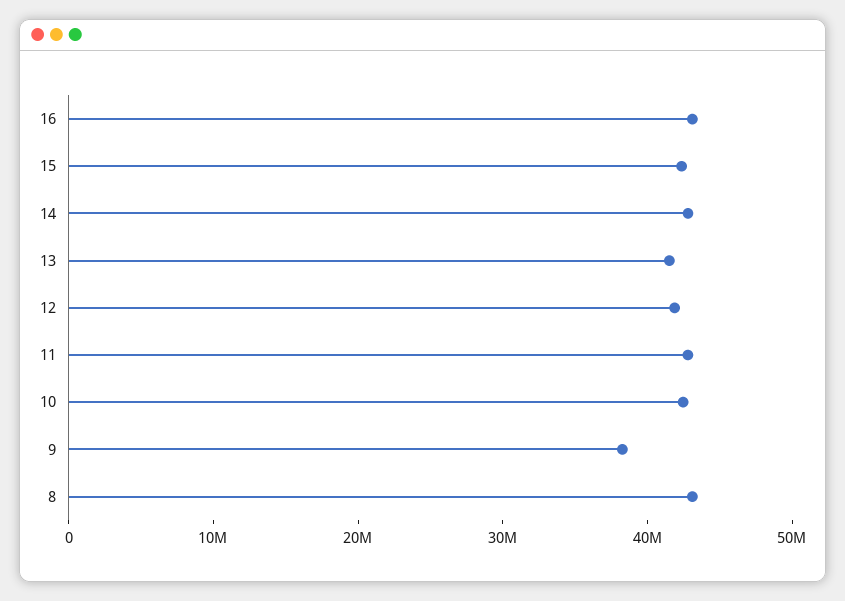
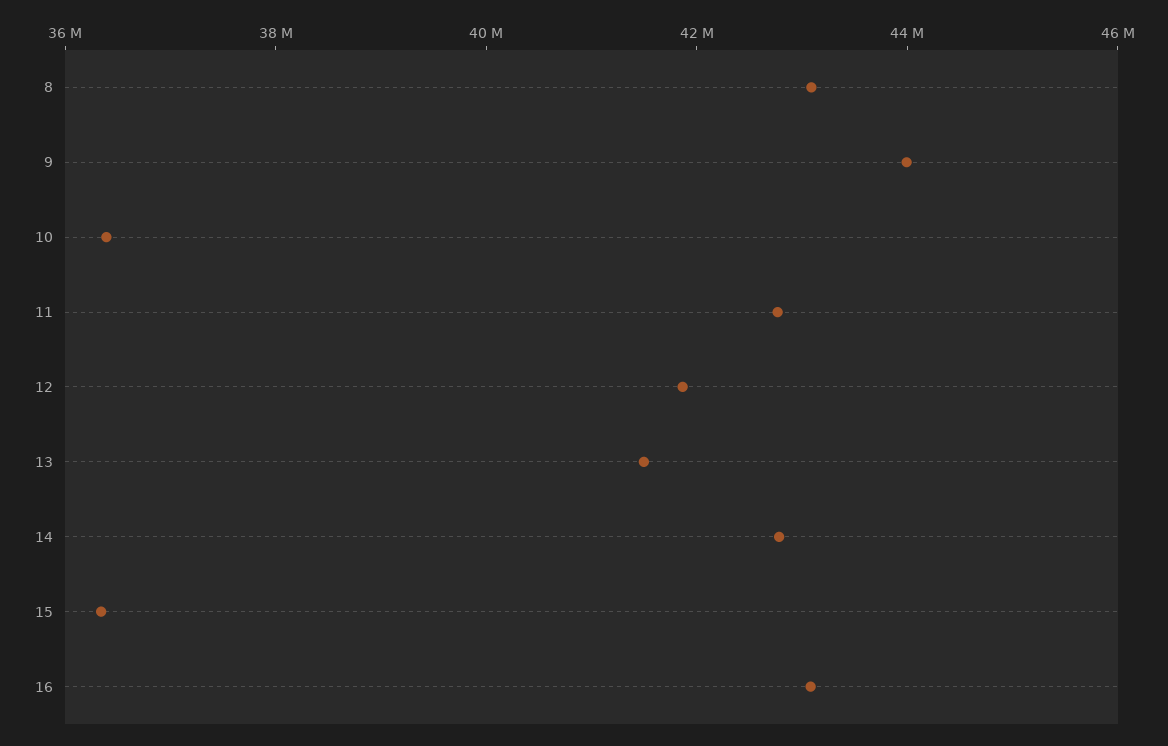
15: 42000000 -> 36500000
10: 42000000 -> 36500000
9: 38000000 -> 44000000

